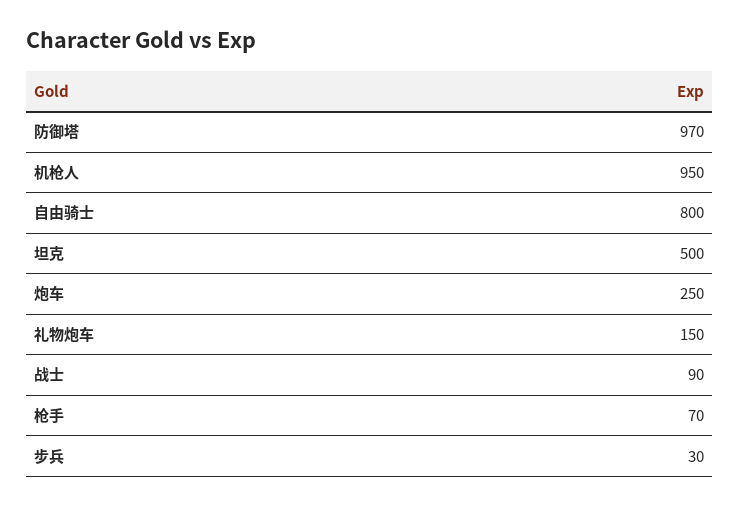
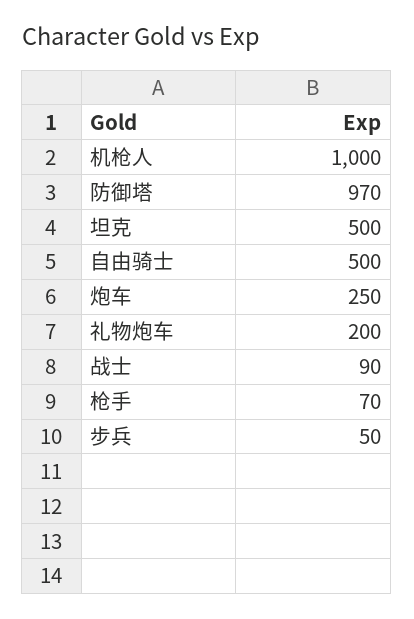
机枪人: 950 -> 1000
自由骑士: 800 -> 500
礼物炮车: 150 -> 200
步兵: 30 -> 50

